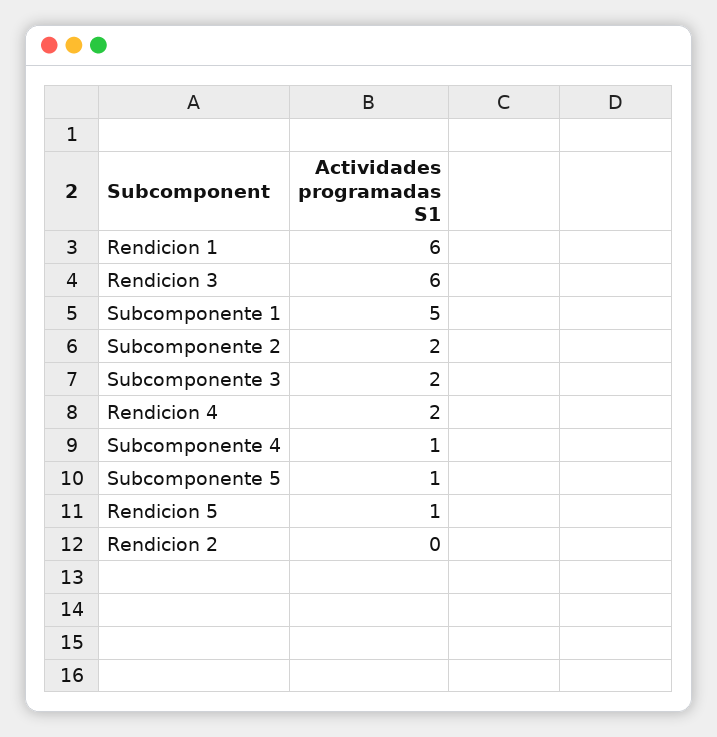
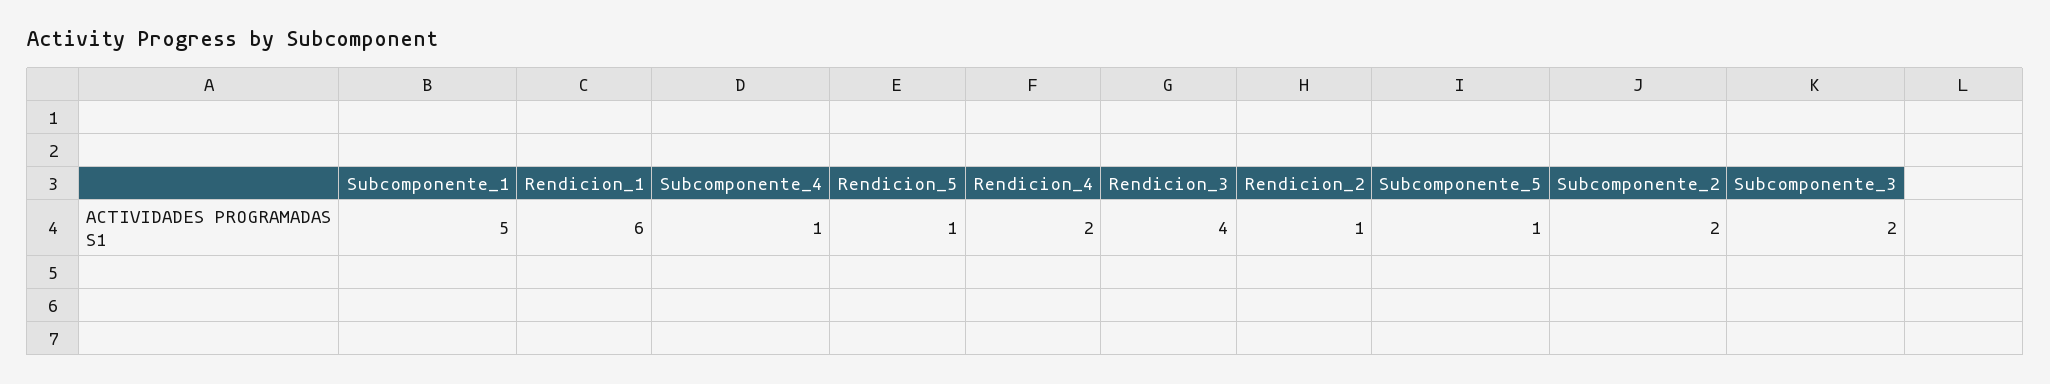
Rendicion 3: 6 -> 4
Rendicion 2: 0 -> 1

